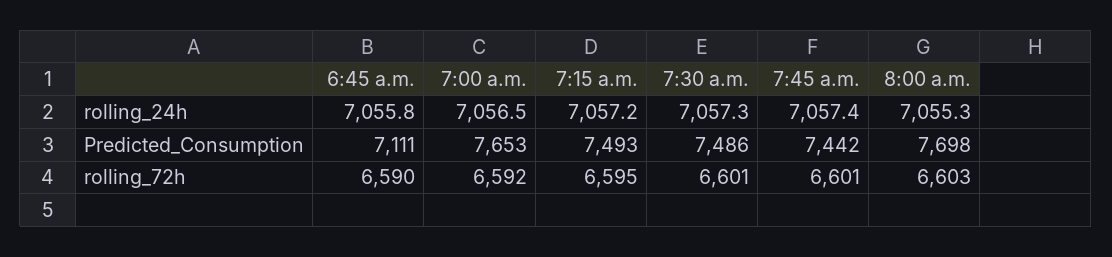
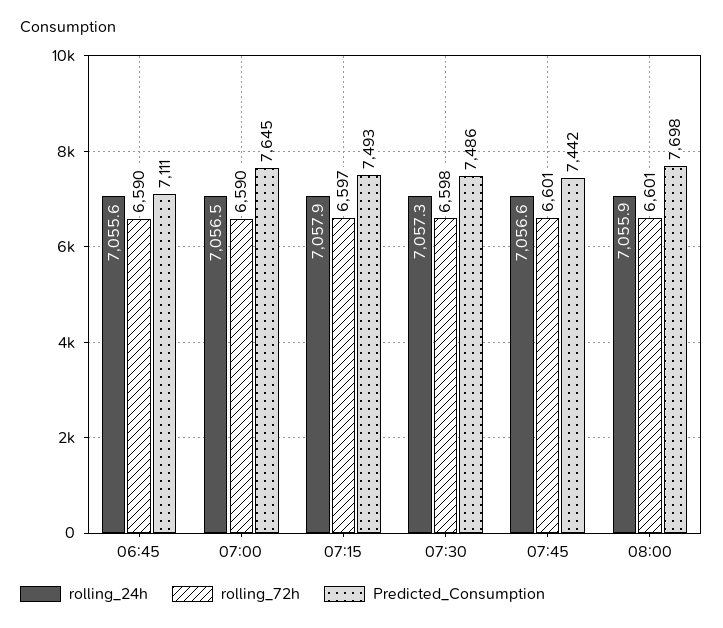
rolling_24h, 6:45 a.m.: 7055.8 -> 7055.6
rolling_24h, 7:15 a.m.: 7057.2 -> 7057.9
rolling_24h, 7:45 a.m.: 7057.4 -> 7056.6
rolling_24h, 8:00 a.m.: 7055.3 -> 7055.9
Predicted_Consumption, 7:00 a.m.: 7653 -> 7645
rolling_72h, 7:00 a.m.: 6592 -> 6590
rolling_72h, 7:15 a.m.: 6595 -> 6597
rolling_72h, 7:30 a.m.: 6601 -> 6598
rolling_72h, 8:00 a.m.: 6603 -> 6601

